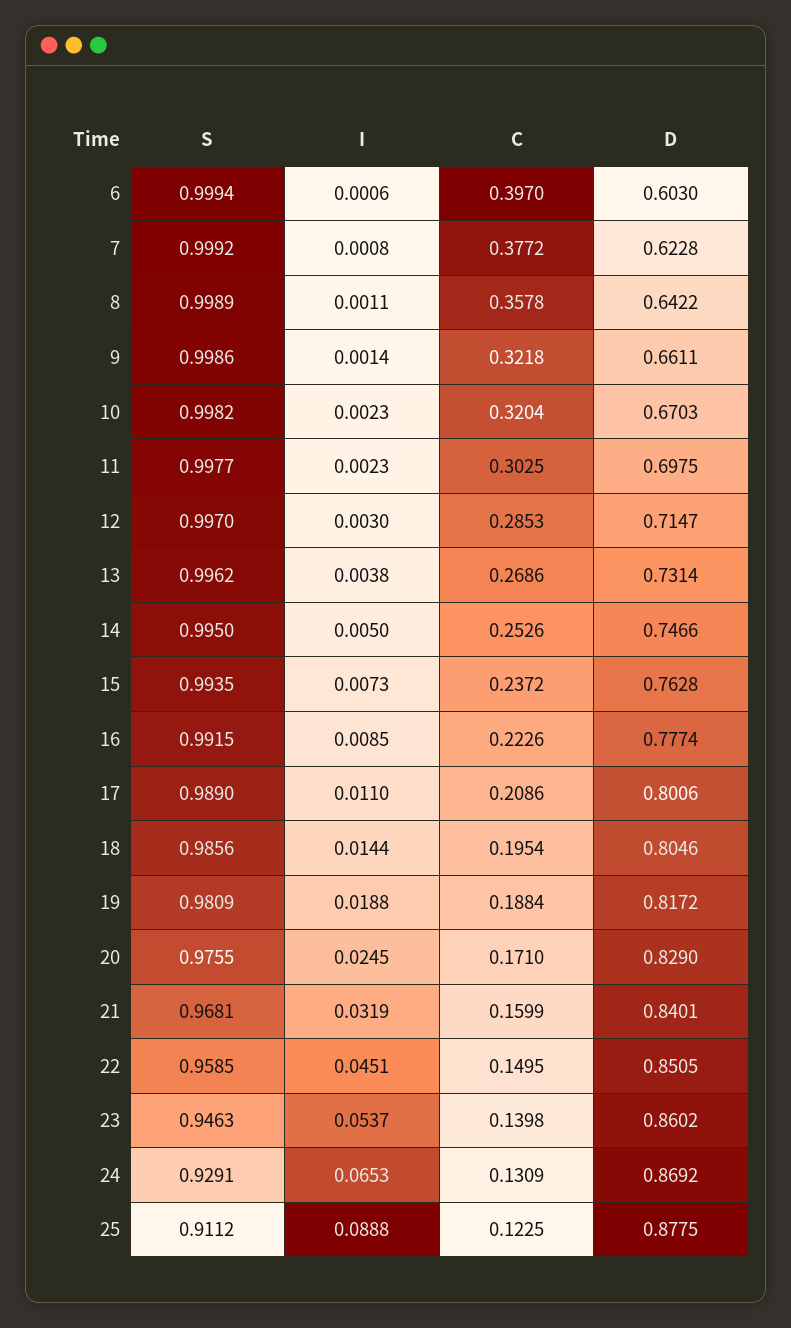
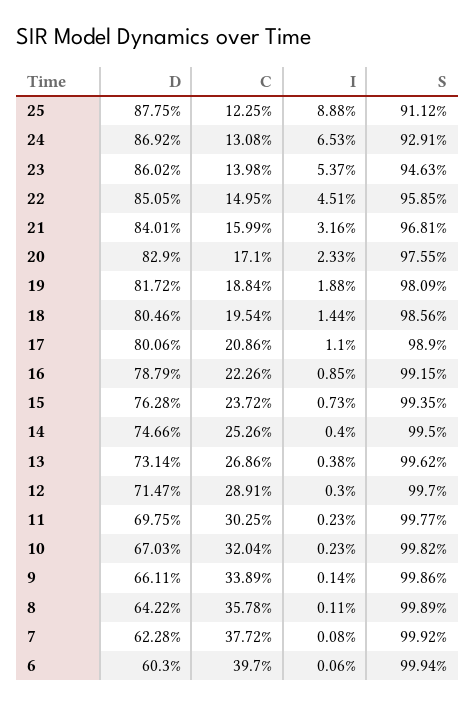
C, 9: 0.3218 -> 0.3389
C, 12: 0.2853 -> 0.2891
I, 14: 0.005 -> 0.004
D, 16: 0.7774 -> 0.7879
I, 20: 0.0245 -> 0.0233
I, 21: 0.0319 -> 0.0316
C, 24: 0.1309 -> 0.1308

